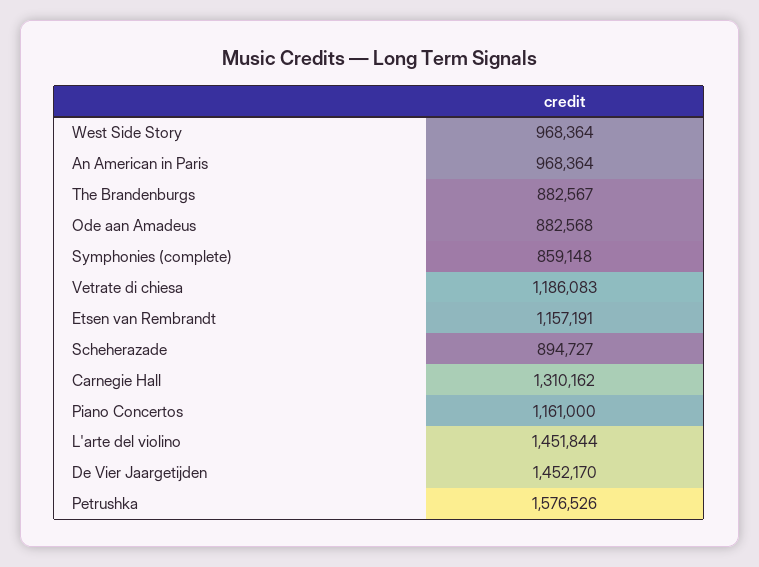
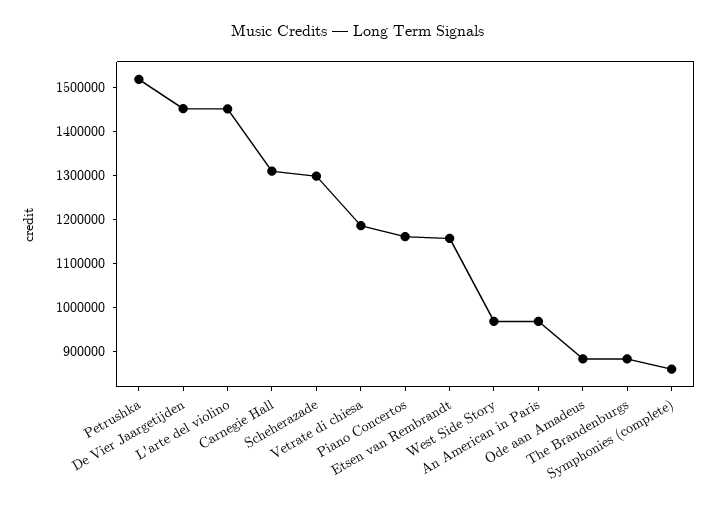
Scheherazade: 894727 -> 1300000
Petrushka: 1576526 -> 1520000

